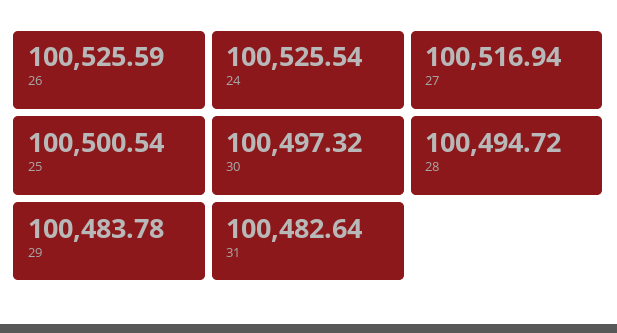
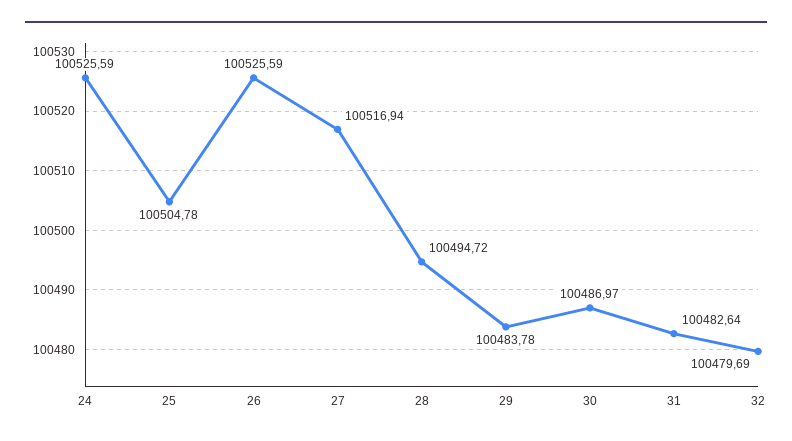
24: 100525.54 -> 100525.59
25: 100500.54 -> 100504.78
30: 100497.32 -> 100486.97
32: none -> 100479.69

